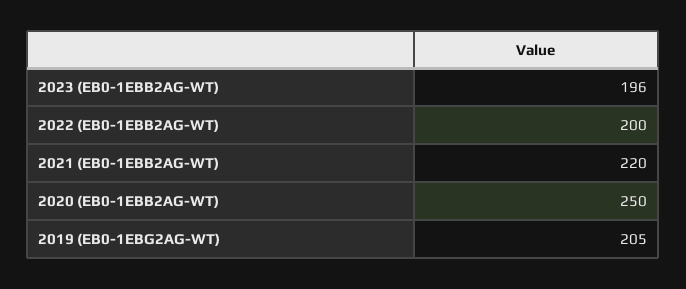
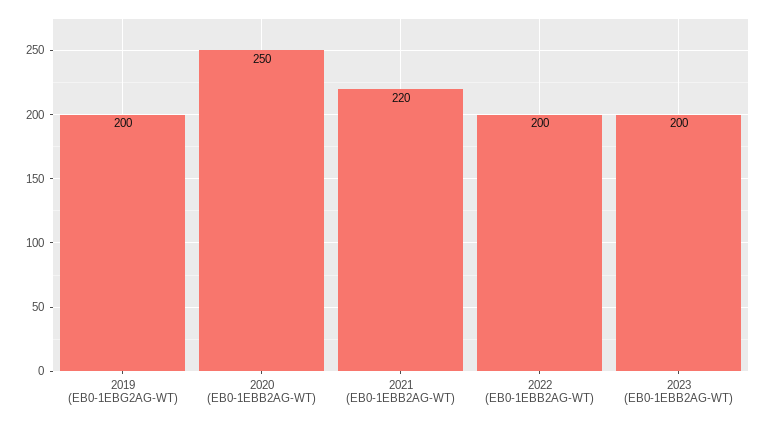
2023 (EB0-1EBB2AG-WT): 196 -> 200
2019 (EB0-1EBG2AG-WT): 205 -> 200

